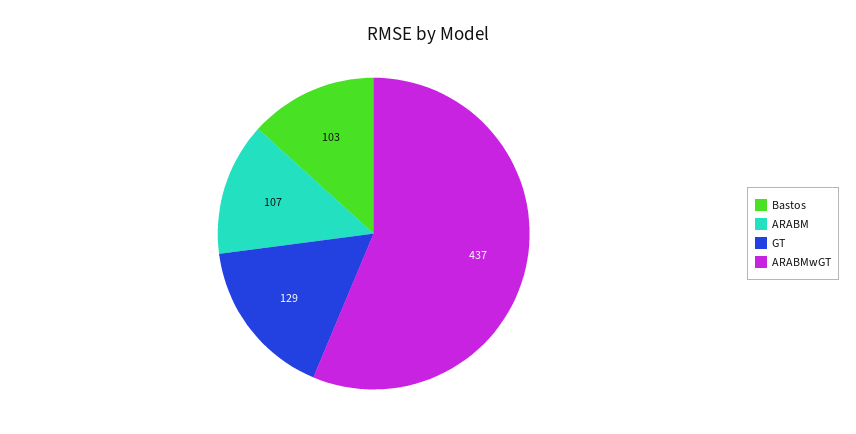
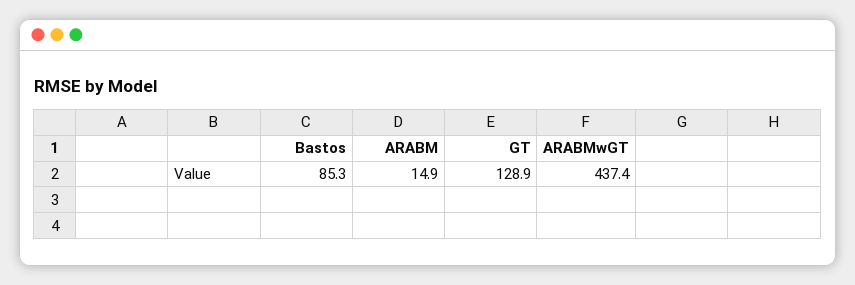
Bastos: 103 -> 85.3
ARABM: 107 -> 14.9

